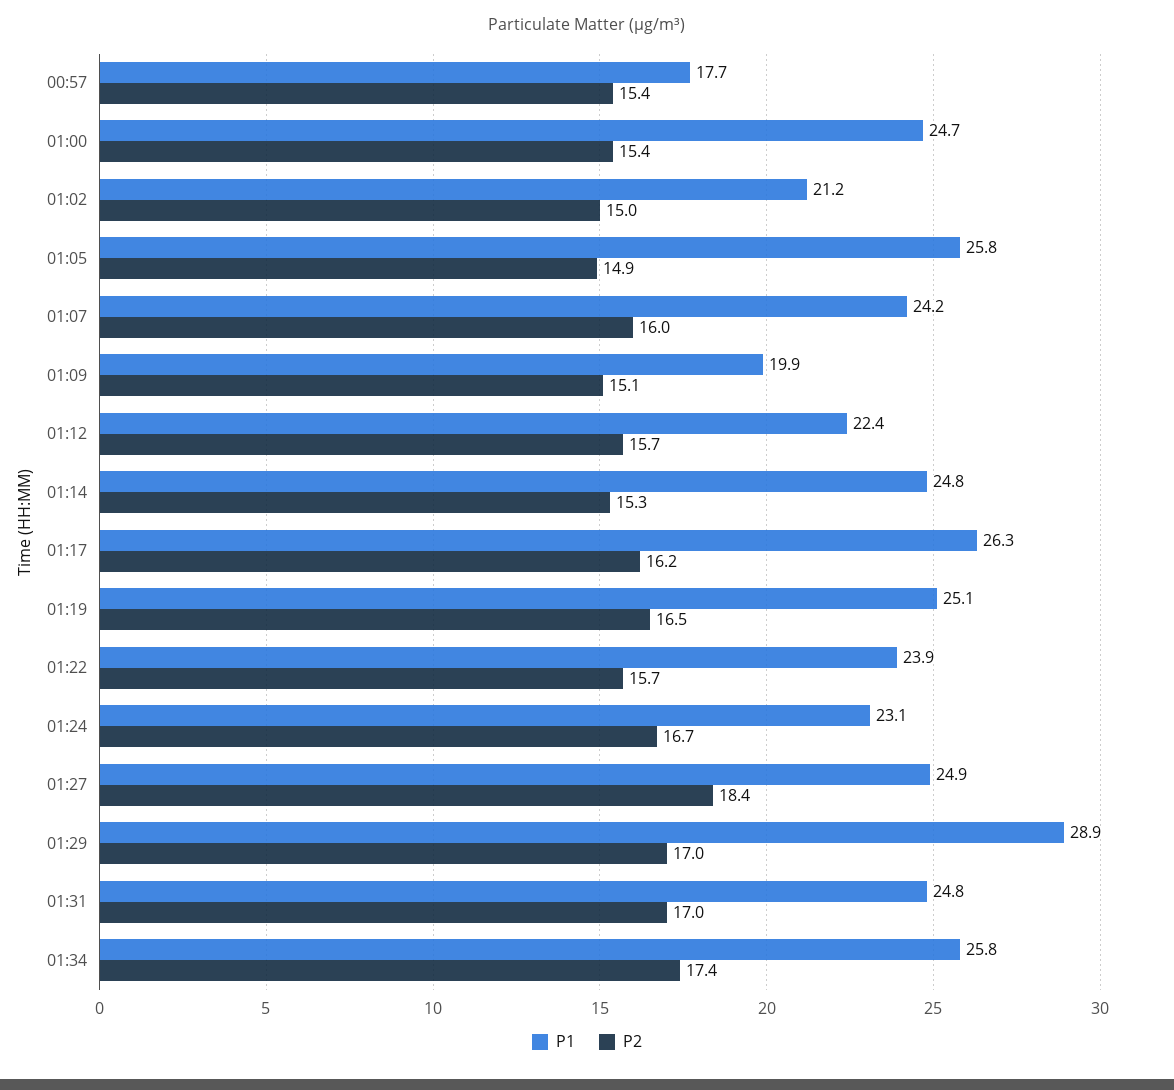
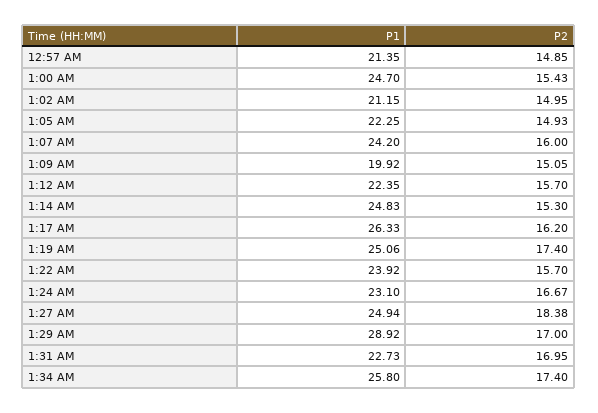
P1, 00:57: 17.7 -> 21.35
P2, 00:57: 15.4 -> 14.85
P1, 01:05: 25.8 -> 22.25
P2, 01:19: 16.5 -> 17.4
P1, 01:31: 24.8 -> 22.73

